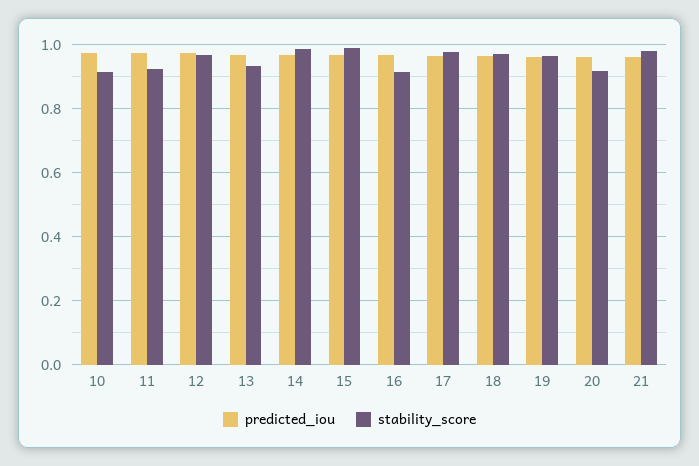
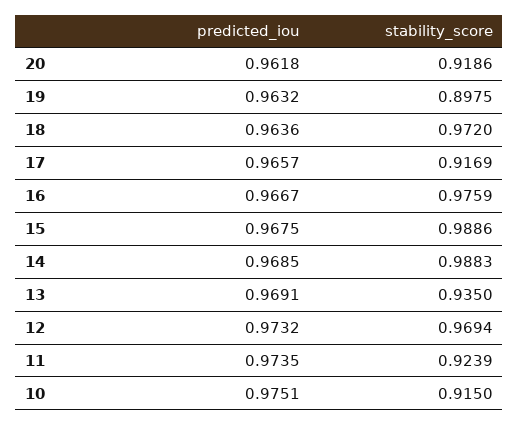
stability_score, 16: 0.92 -> 0.9759
stability_score, 17: 0.98 -> 0.9169
stability_score, 19: 0.96 -> 0.8975
predicted_iou, 21: 0.96 -> none
stability_score, 21: 0.98 -> none

